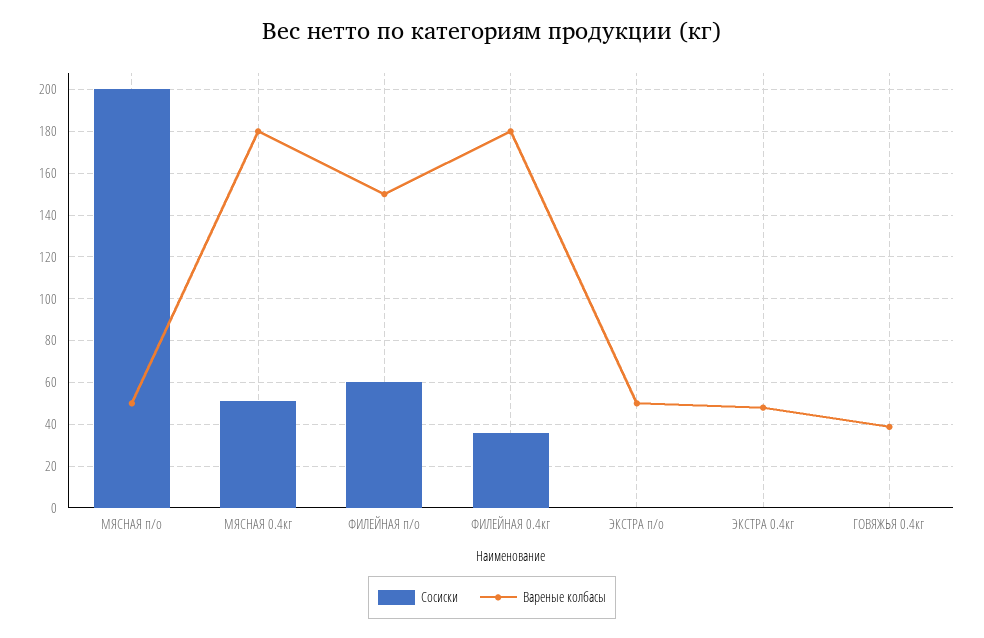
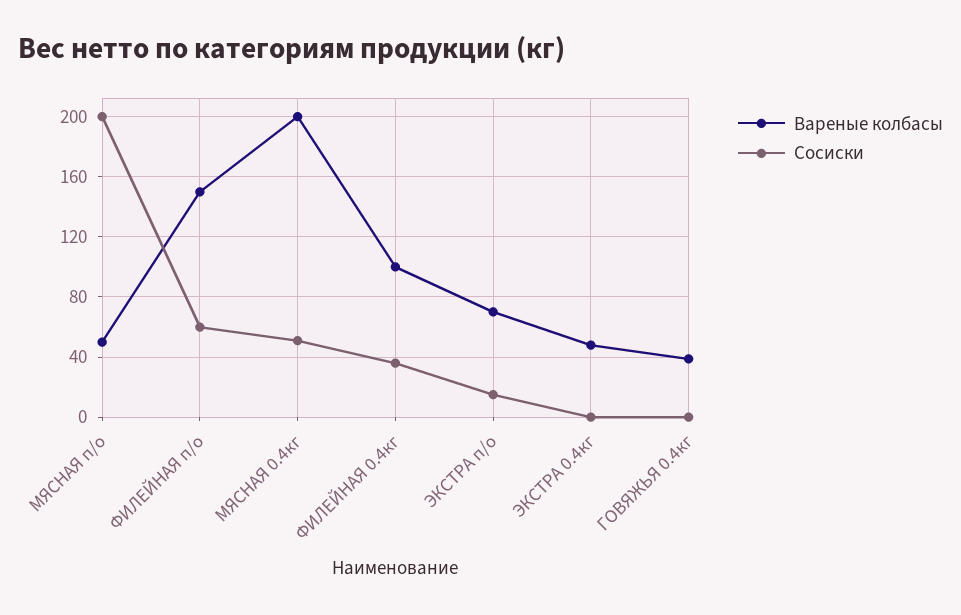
Вареные колбасы, МЯСНАЯ 0.4кг: 180 -> 200
Вареные колбасы, ФИЛЕЙНАЯ 0.4кг: 180 -> 100
Сосиски, ЭКСТРА п/о: 0 -> 15
Вареные колбасы, ЭКСТРА п/о: 50 -> 70

